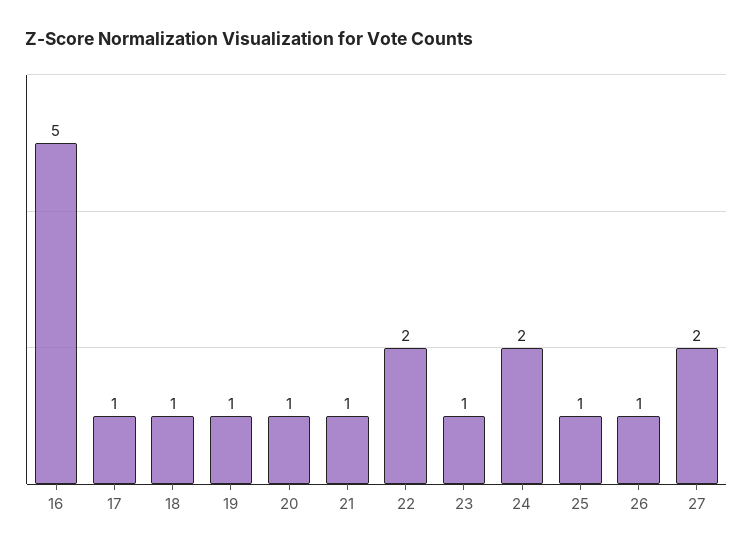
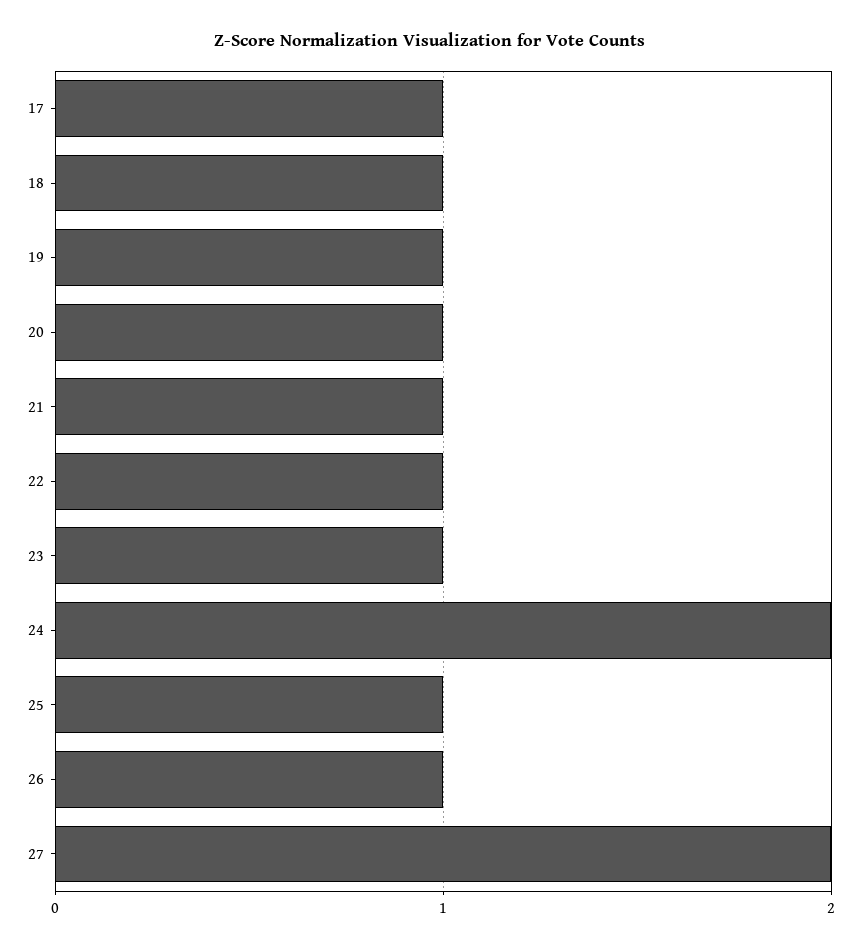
16: 5 -> none
22: 2 -> 1

